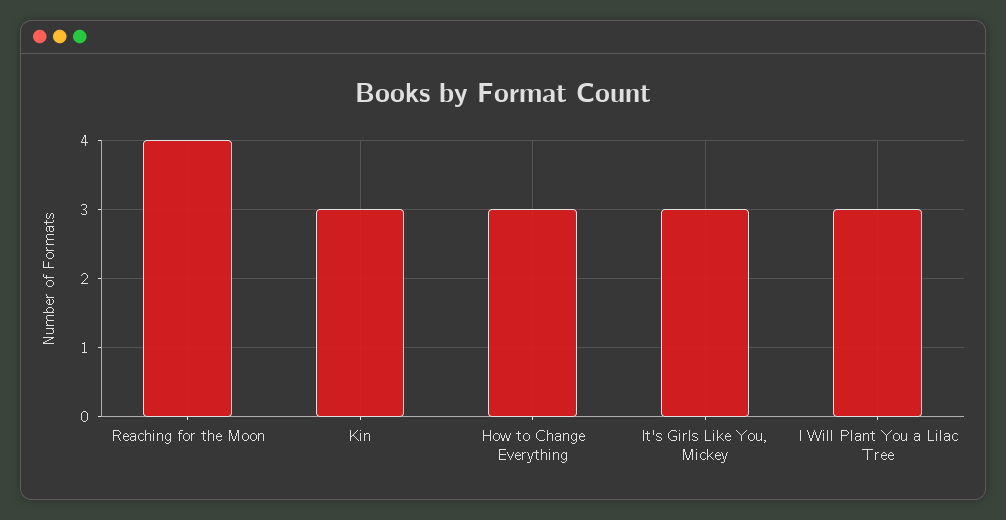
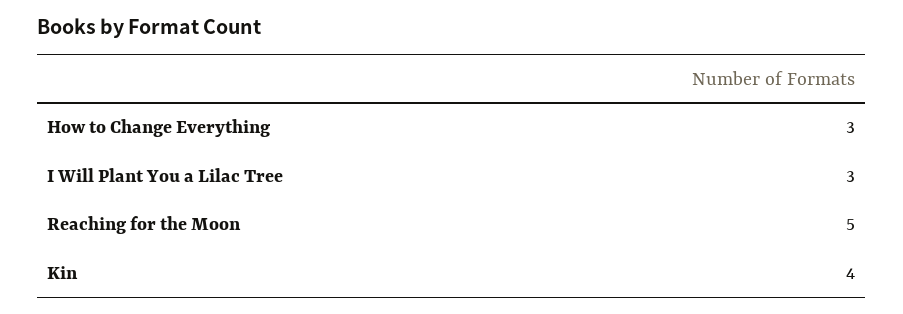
Reaching for the Moon: 4 -> 5
Kin: 3 -> 4
It's Girls Like You, Mickey: 3 -> none

